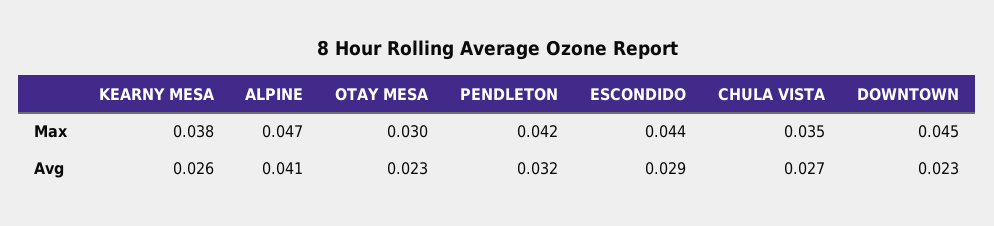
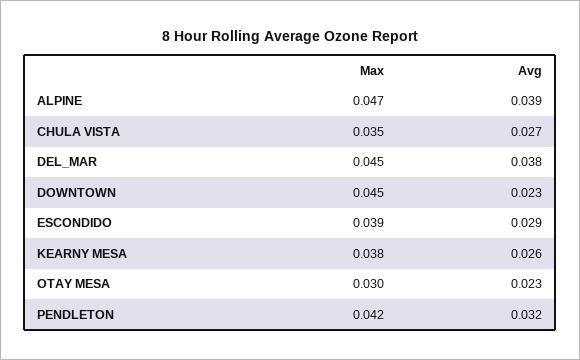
ESCONDIDO, Max: 0.044 -> 0.039
ALPINE, Avg: 0.041 -> 0.039
DEL_MAR, Max: none -> 0.045
DEL_MAR, Avg: none -> 0.038

